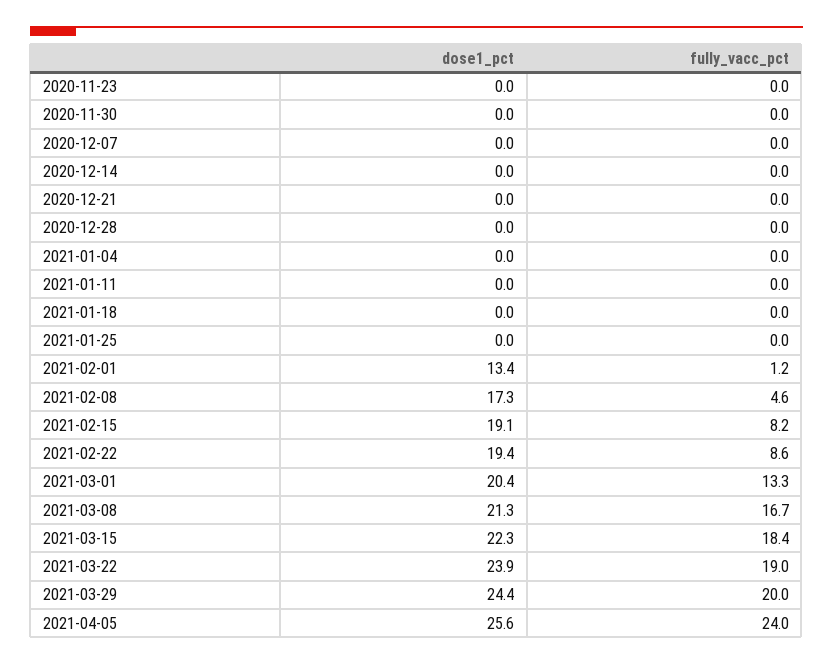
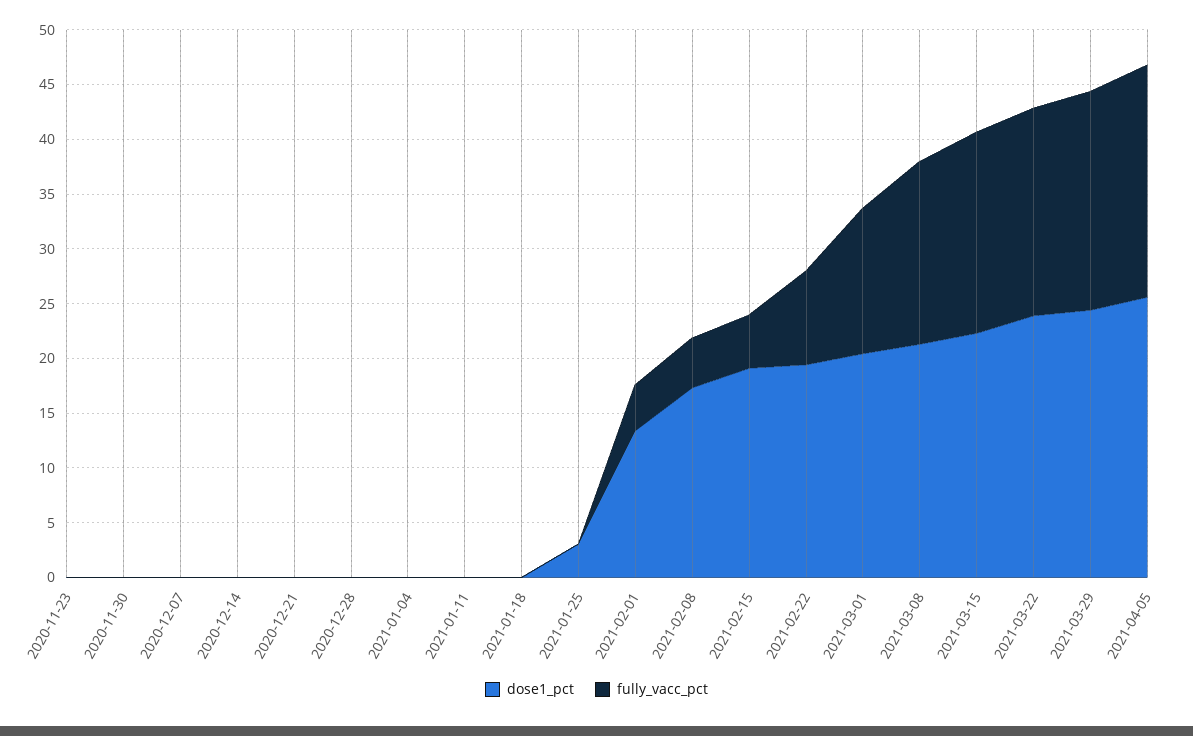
dose1_pct, 2021-01-25: 0 -> 3
fully_vacc_pct, 2021-02-01: 1.2 -> 4
fully_vacc_pct, 2021-02-15: 8.2 -> 5
fully_vacc_pct, 2021-04-05: 24 -> 21

